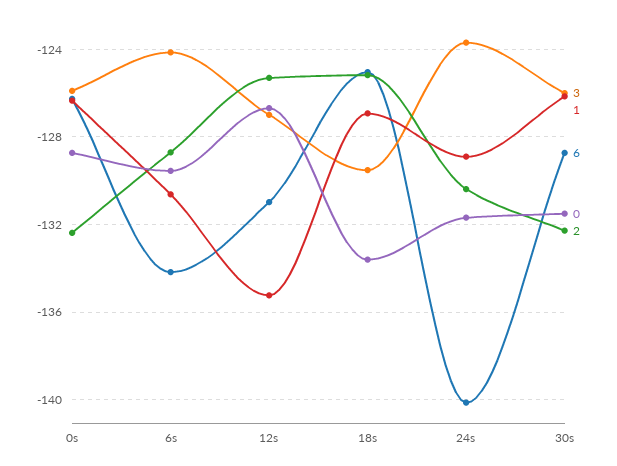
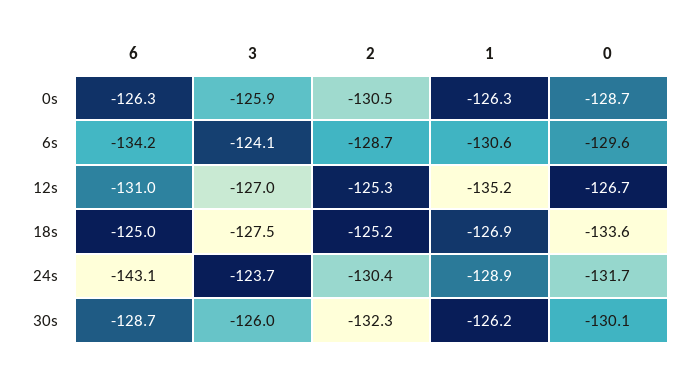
2, 0s: -132.5 -> -130.5
3, 18s: -129.5 -> -127.5
6, 24s: -140 -> -143.1
0, 30s: -131.5 -> -130.1

